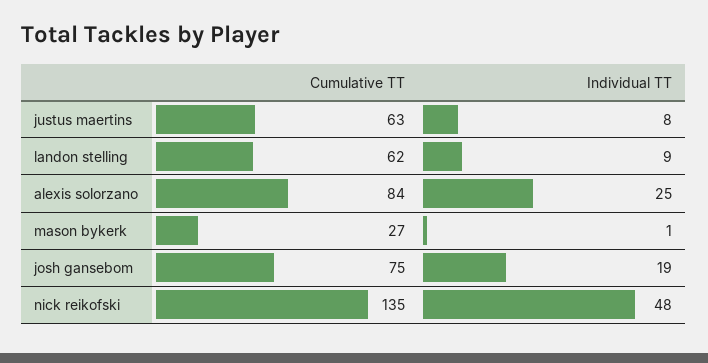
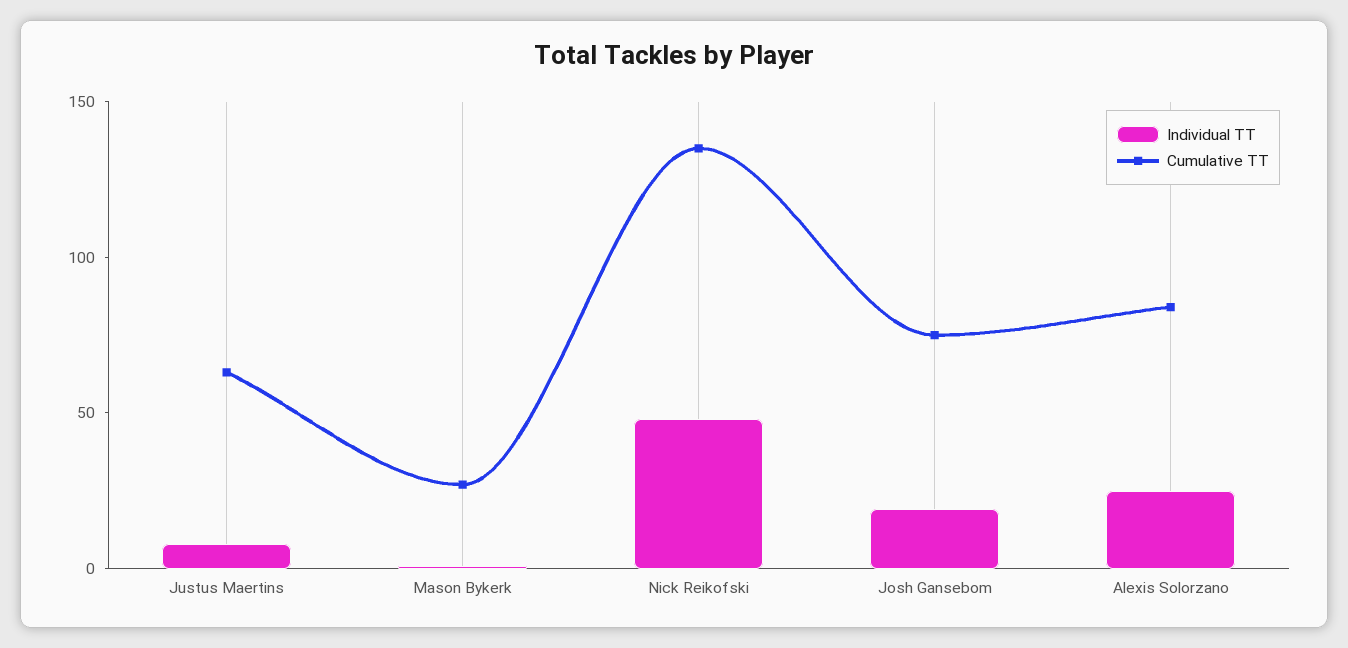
Cumulative TT, landon stelling: 62 -> none
Individual TT, landon stelling: 9 -> none

